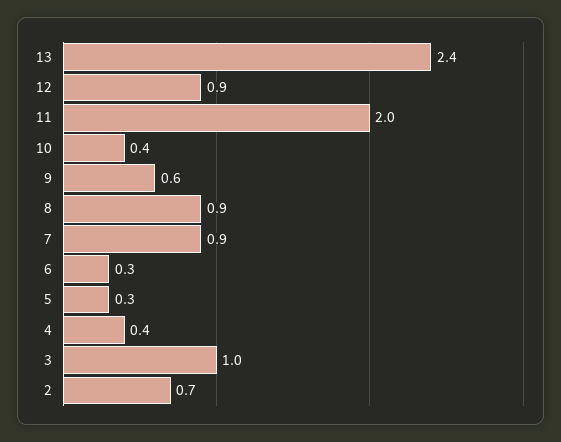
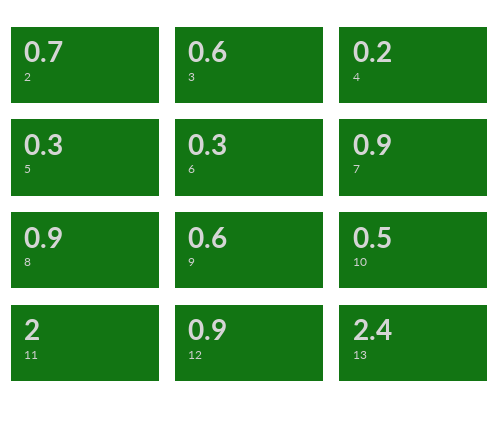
10: 0.4 -> 0.5
4: 0.4 -> 0.2
3: 1 -> 0.6

